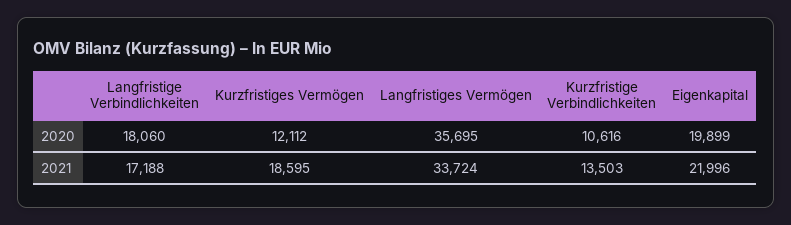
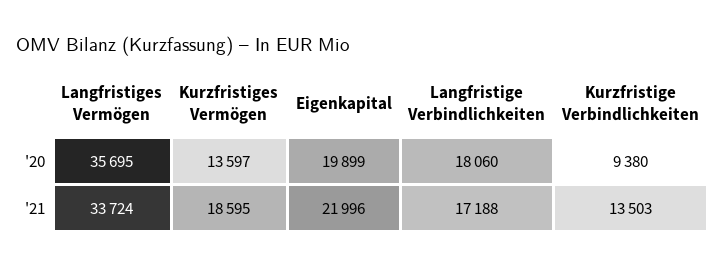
Kurzfristiges Vermögen, 2020: 12112 -> 13597
Kurzfristige Verbindlichkeiten, 2020: 10616 -> 9380

